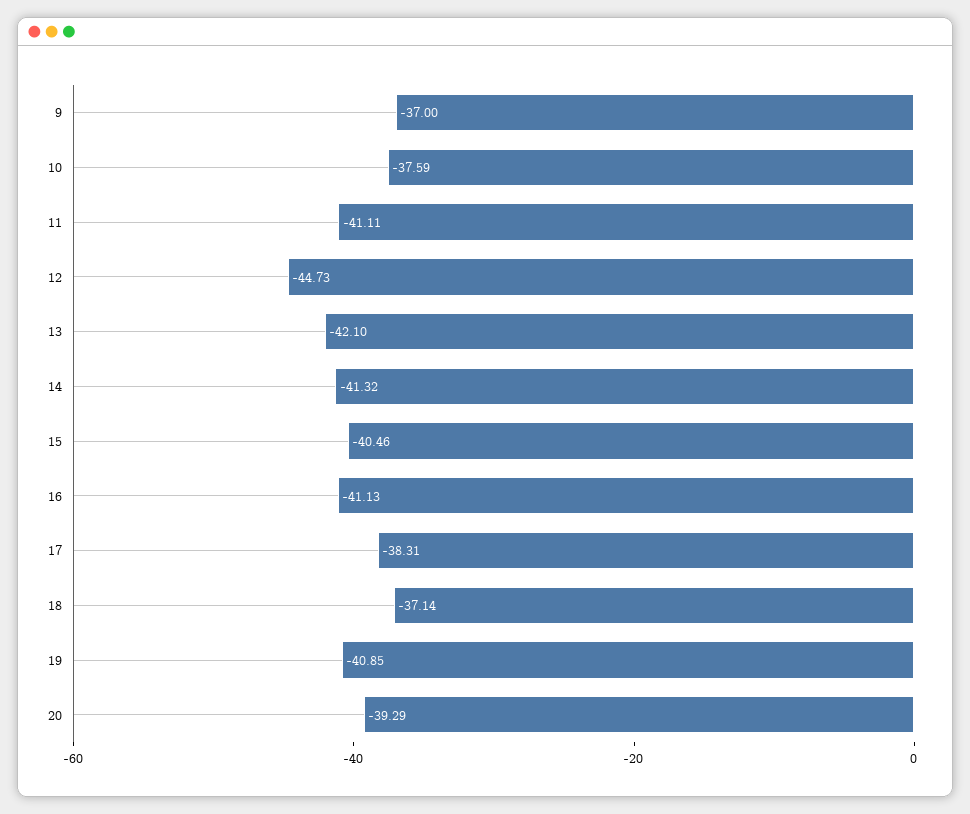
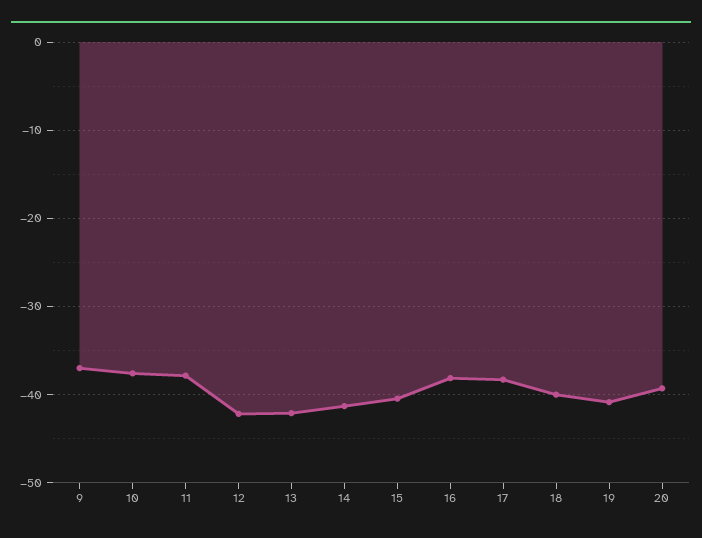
11: -41.11 -> -38
12: -44.73 -> -42
16: -41.13 -> -38
18: -37.14 -> -40

